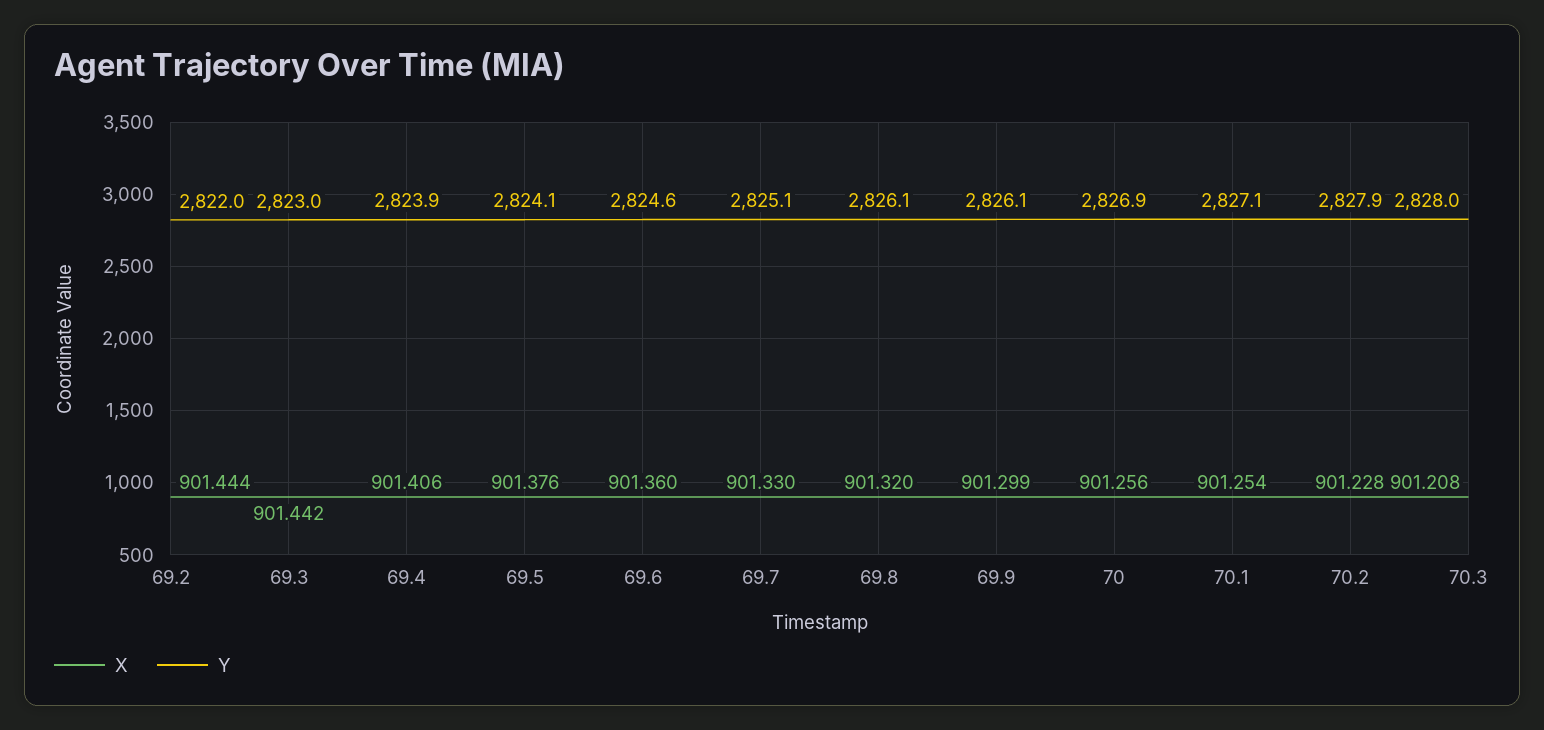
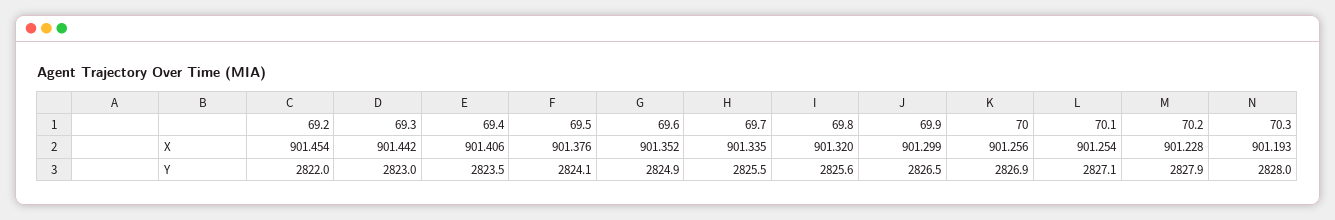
X, 69.2: 901.444 -> 901.454
Y, 69.4: 2823.9 -> 2823.5
X, 69.6: 901.36 -> 901.352
Y, 69.6: 2824.6 -> 2824.9
X, 69.7: 901.33 -> 901.335
Y, 69.7: 2825.1 -> 2825.5
Y, 69.8: 2826.1 -> 2825.6
Y, 69.9: 2826.1 -> 2826.5
X, 70.3: 901.208 -> 901.193

